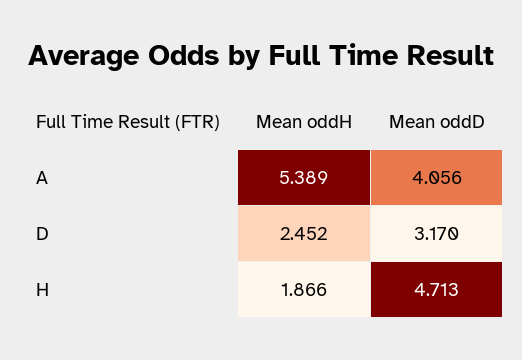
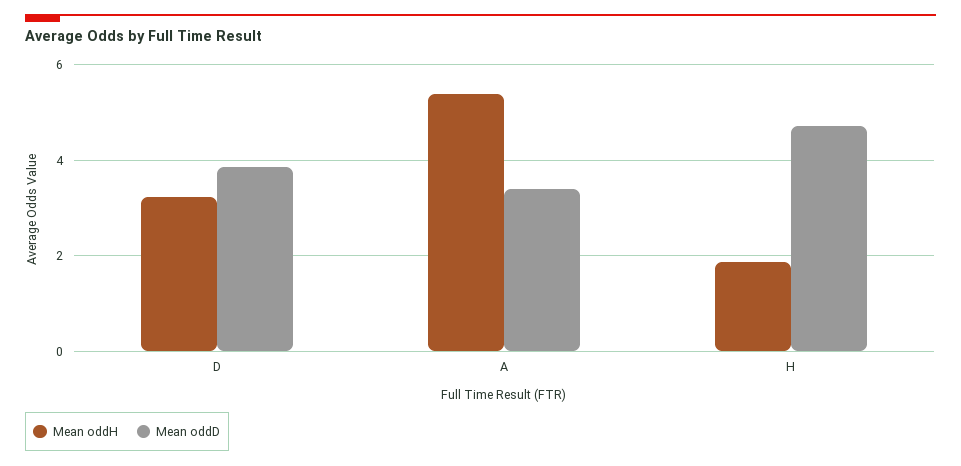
Mean oddD, A: 4.056 -> 3.4
Mean oddH, D: 2.452 -> 3.2
Mean oddD, D: 3.17 -> 3.8

